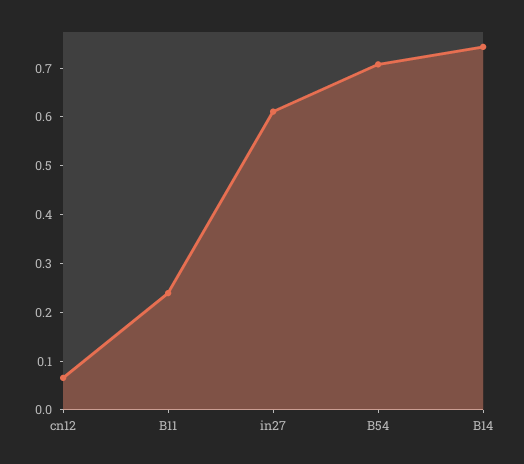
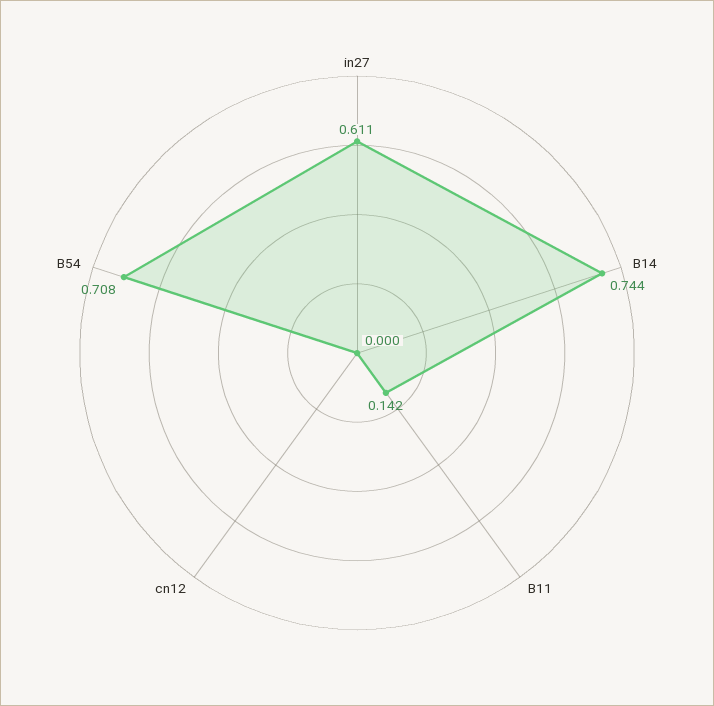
cn12: 0.06 -> 0
B11: 0.24 -> 0.142

